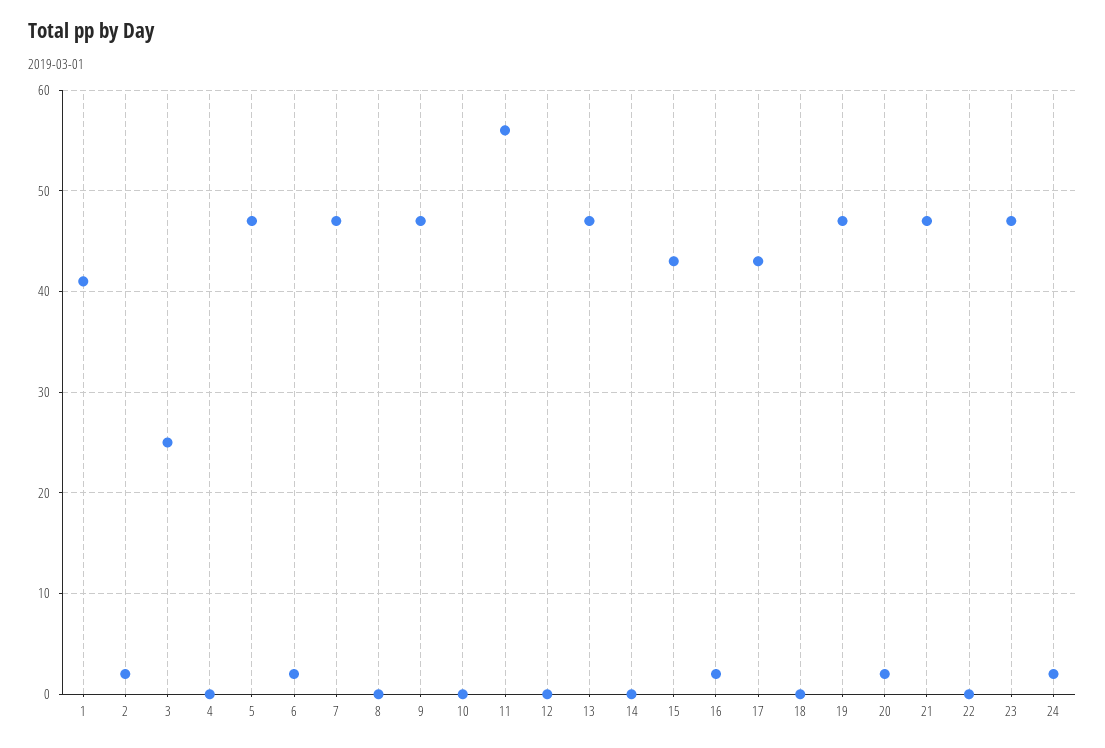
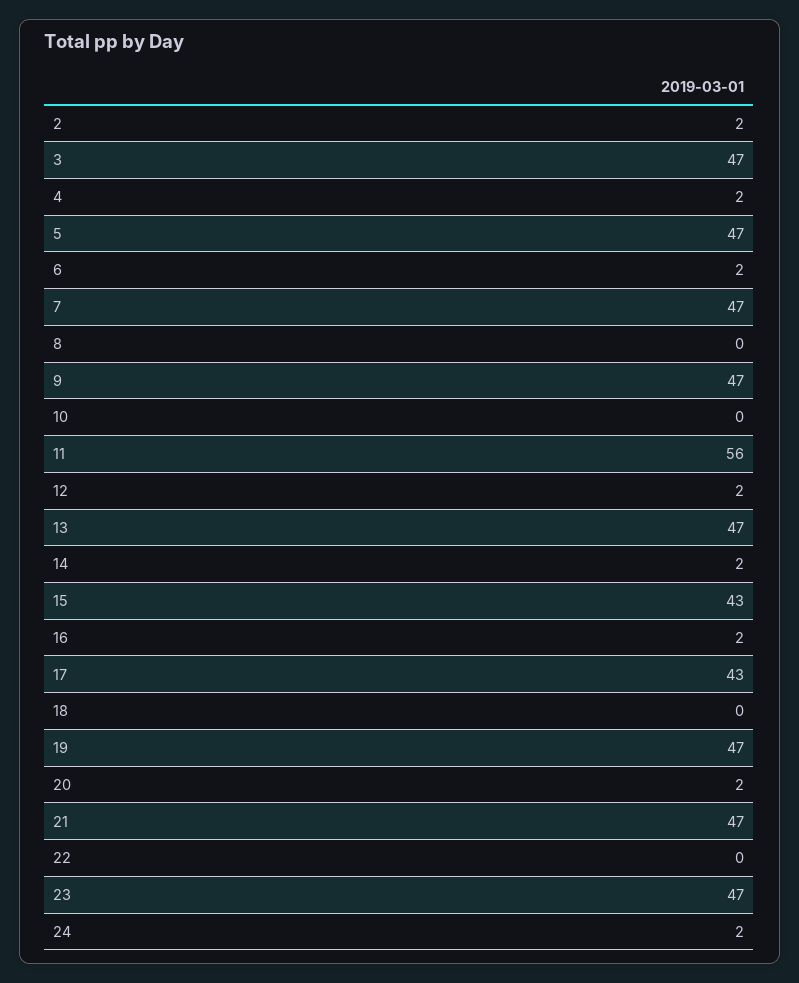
1: 41 -> none
3: 25 -> 47
4: 0 -> 2
12: 0 -> 2
14: 0 -> 2

